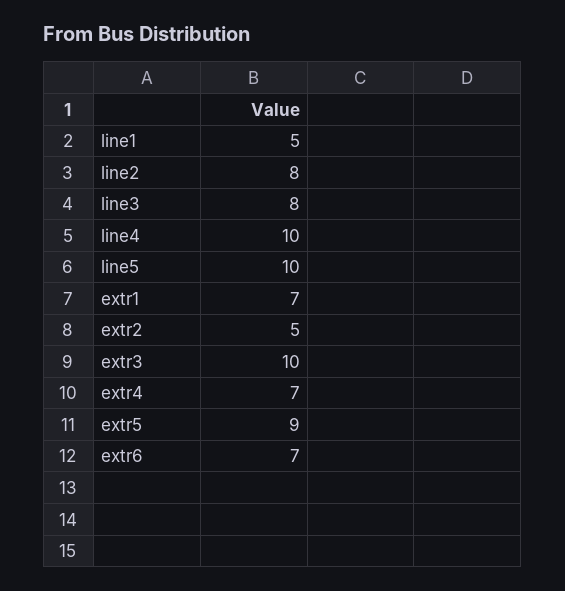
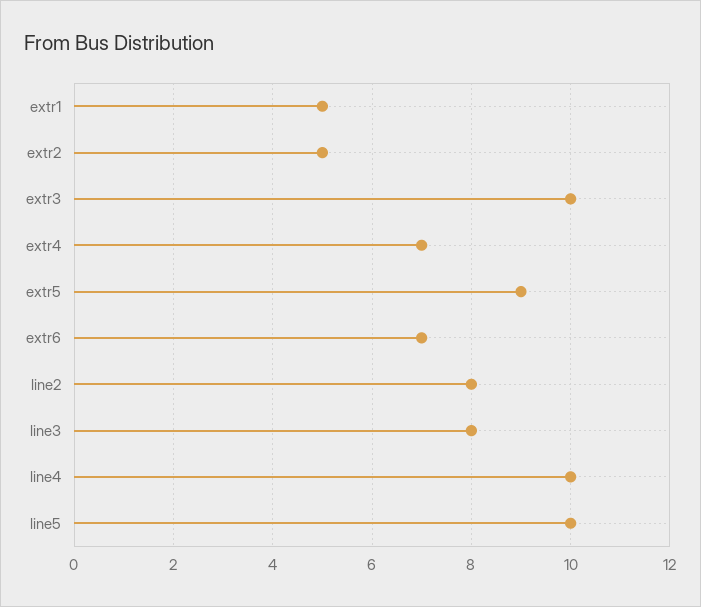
line1: 5 -> none
extr1: 7 -> 5

